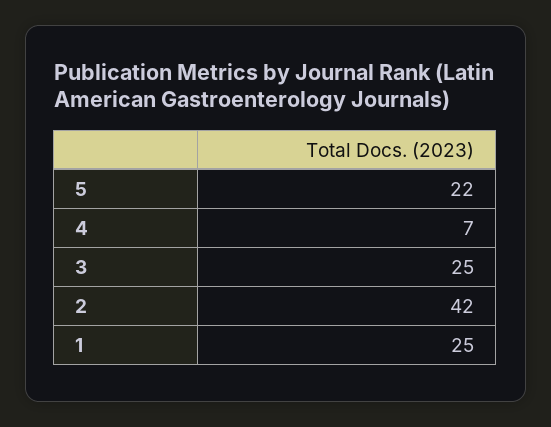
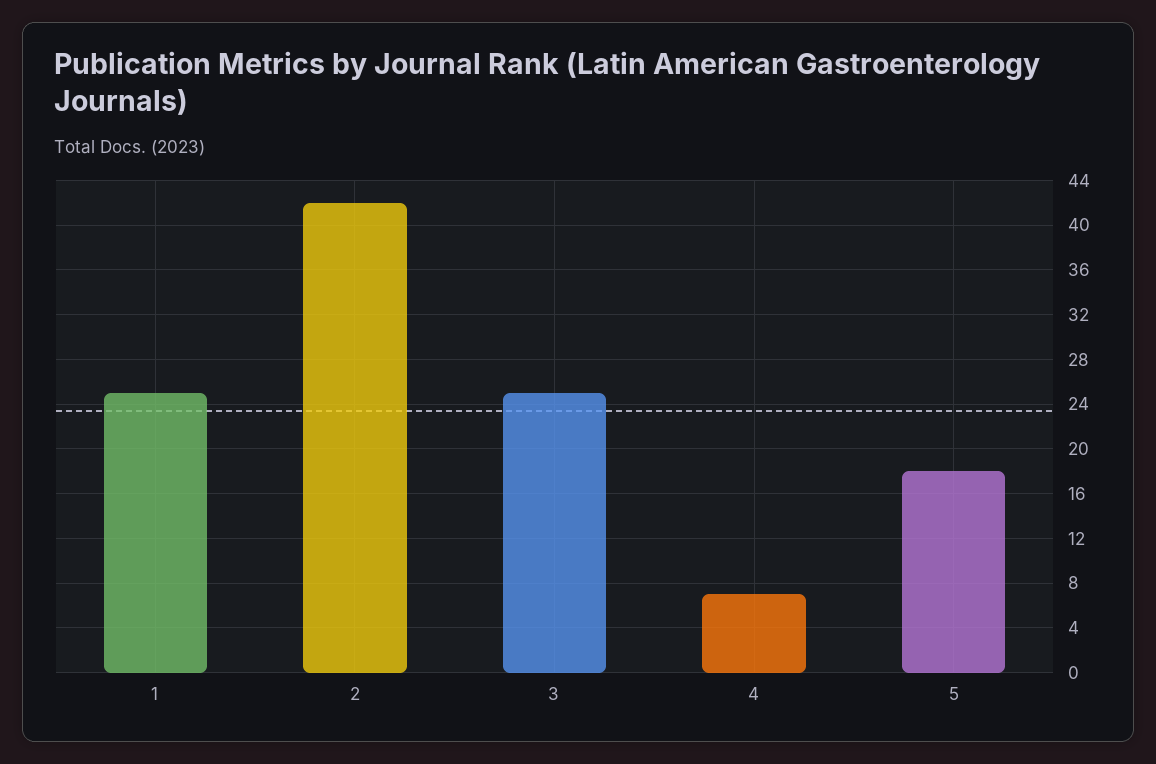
5: 22 -> 18

